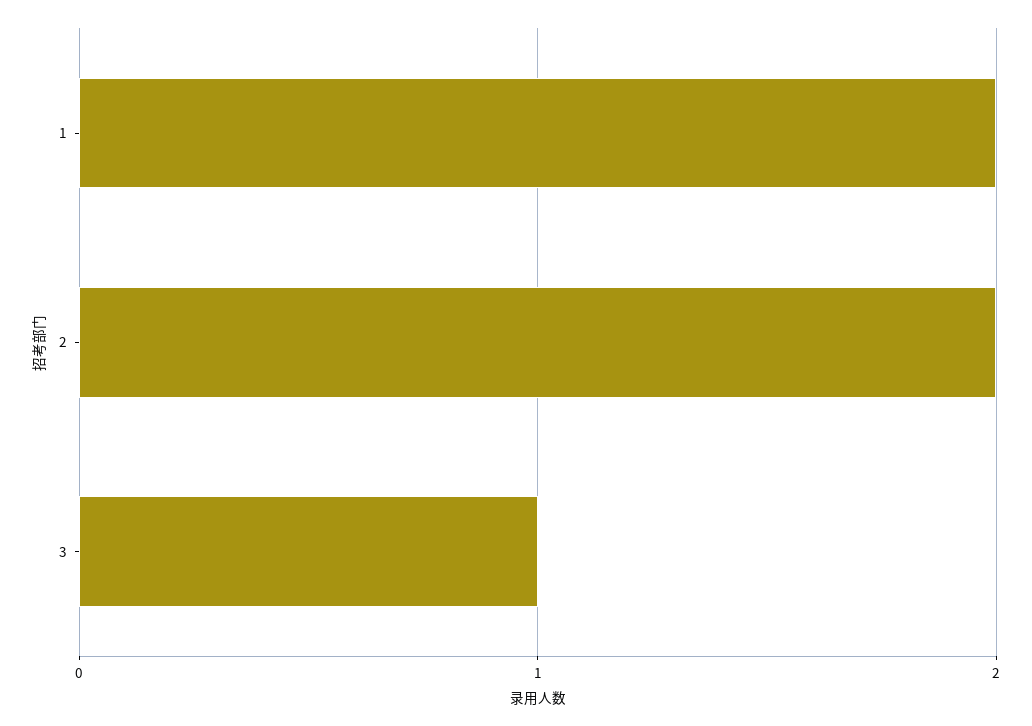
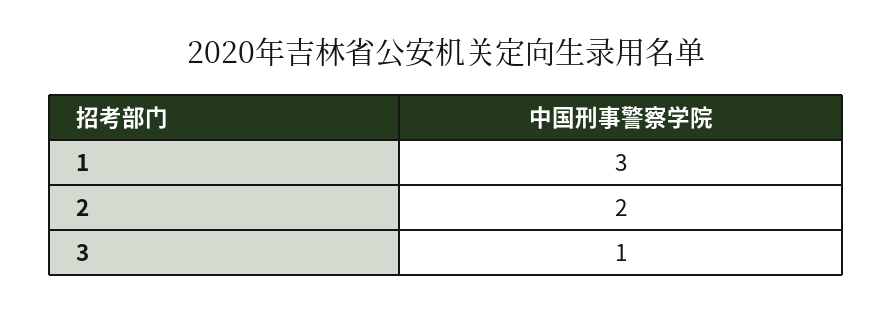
1: 2 -> 3

